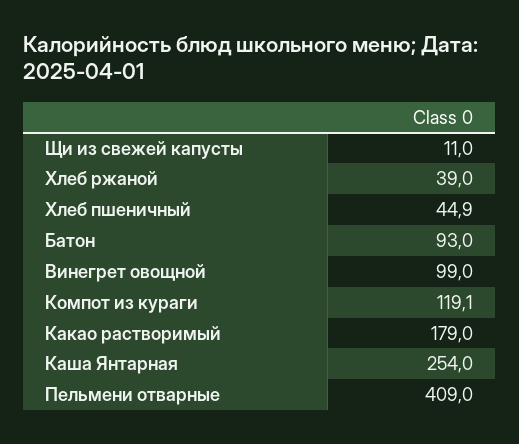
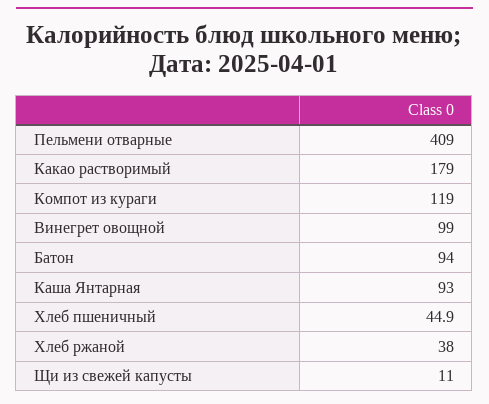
Хлеб ржаной: 39 -> 38
Батон: 93 -> 94
Компот из кураги: 119.1 -> 119
Каша Янтарная: 254 -> 93

